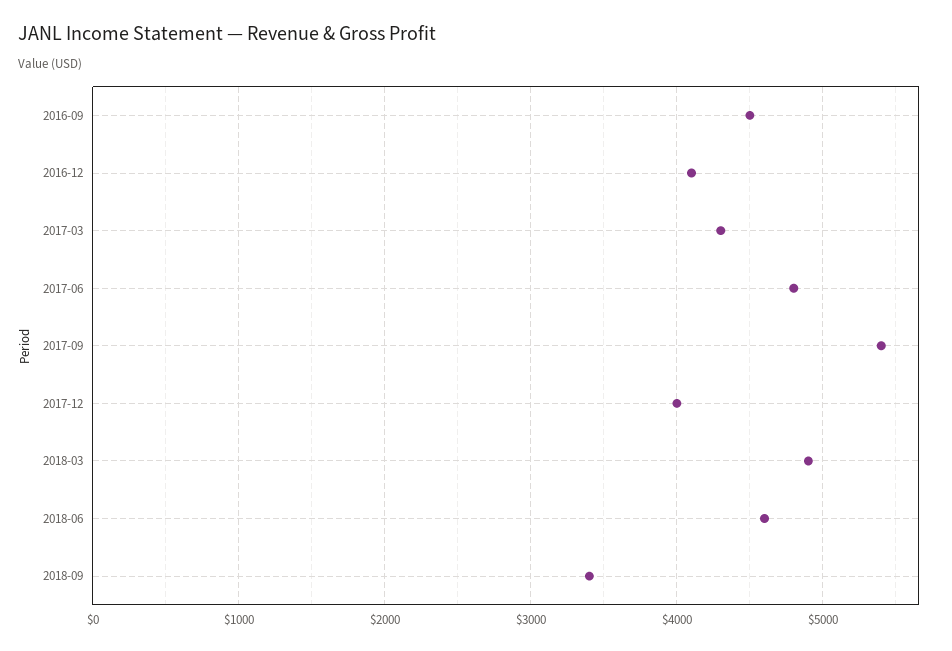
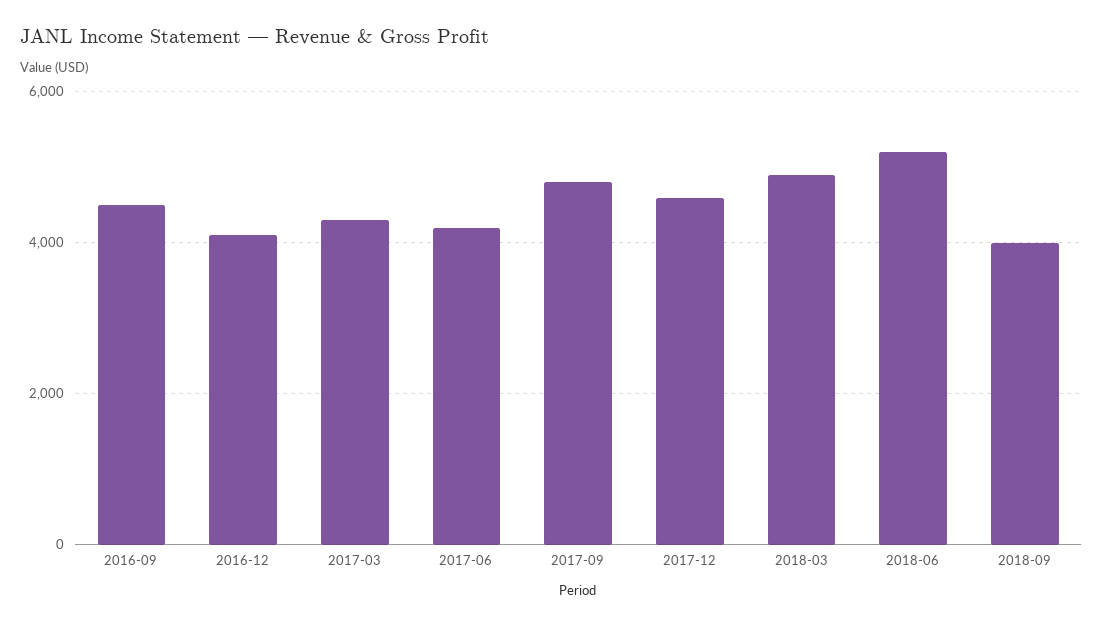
2017-06: 4800 -> 4200
2017-09: 5400 -> 4800
2017-12: 4000 -> 4600
2018-06: 4600 -> 5200
2018-09: 3400 -> 4000

